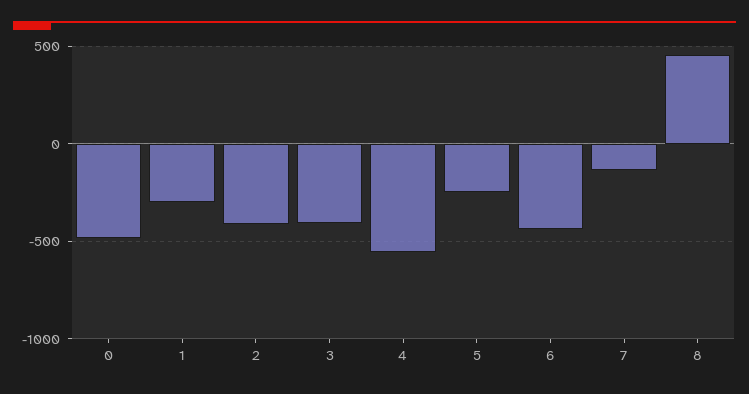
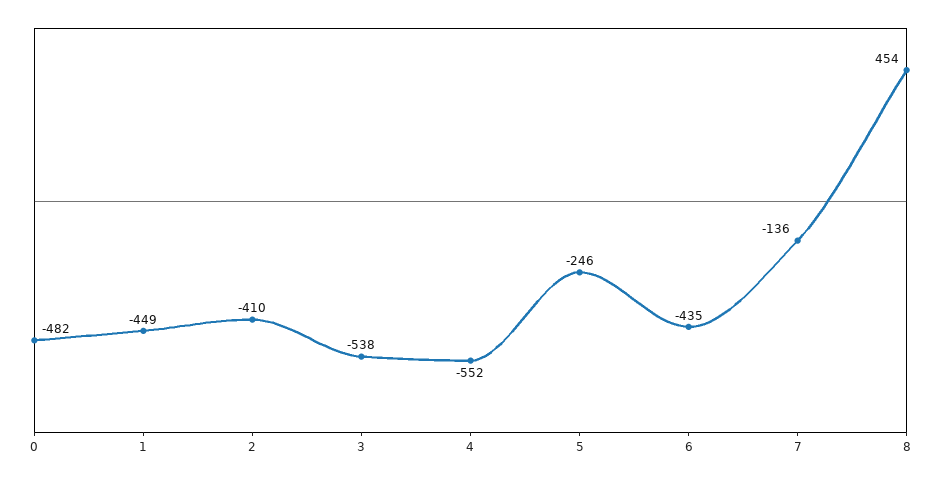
1: -300 -> -449
3: -400 -> -538

